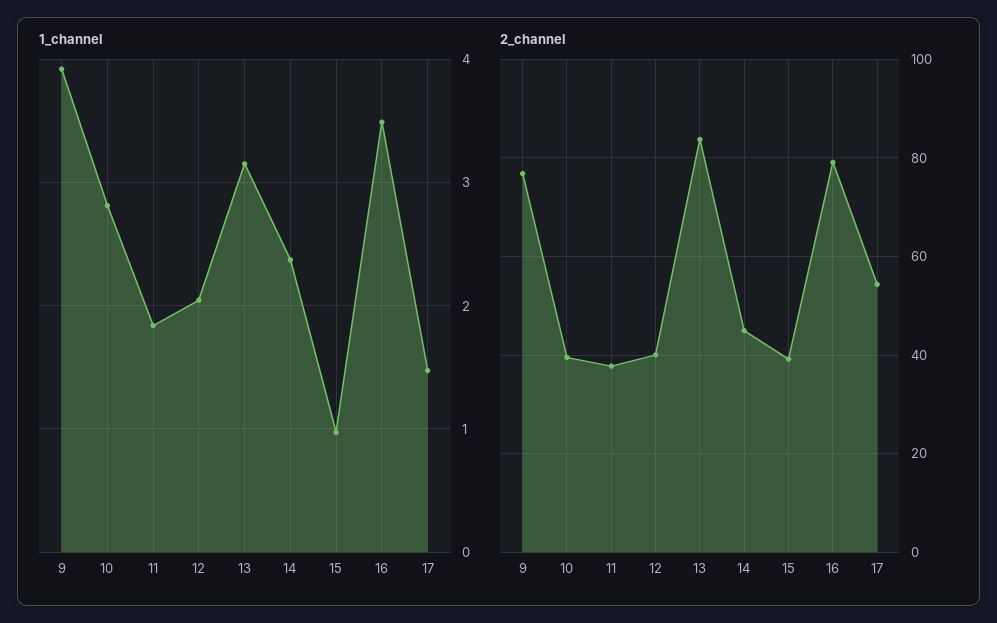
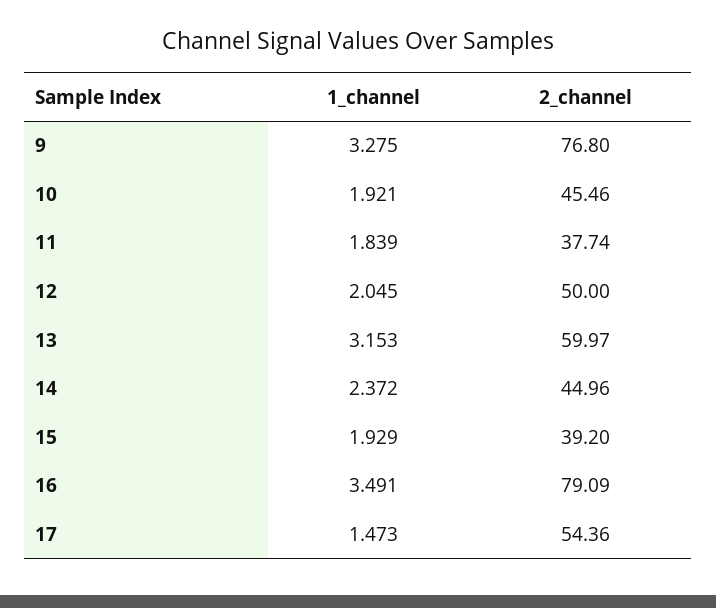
1_channel, 9: 3.9 -> 3.275
1_channel, 10: 2.8 -> 1.921
1_channel, 15: 1 -> 1.929
2_channel, 10: 40 -> 45.46
2_channel, 12: 40 -> 50
2_channel, 13: 84 -> 59.97

